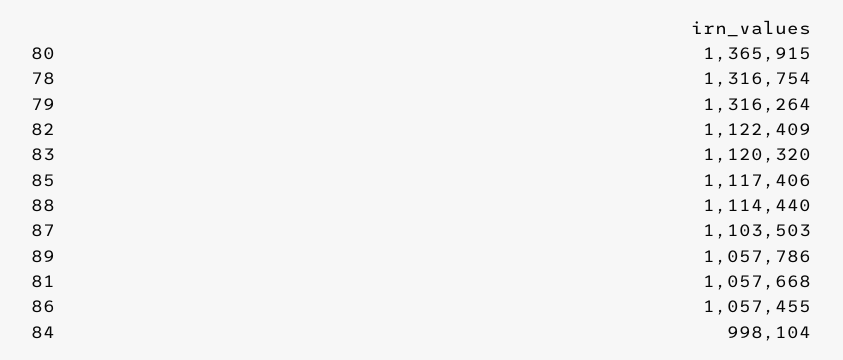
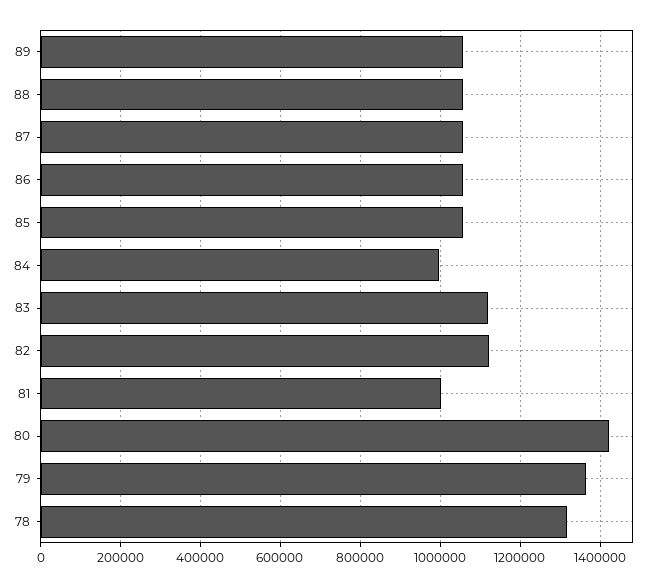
80: 1365915 -> 1420000
79: 1316264 -> 1360000
85: 1117406 -> 1060000
88: 1114440 -> 1060000
87: 1103503 -> 1060000
81: 1057668 -> 1000000

